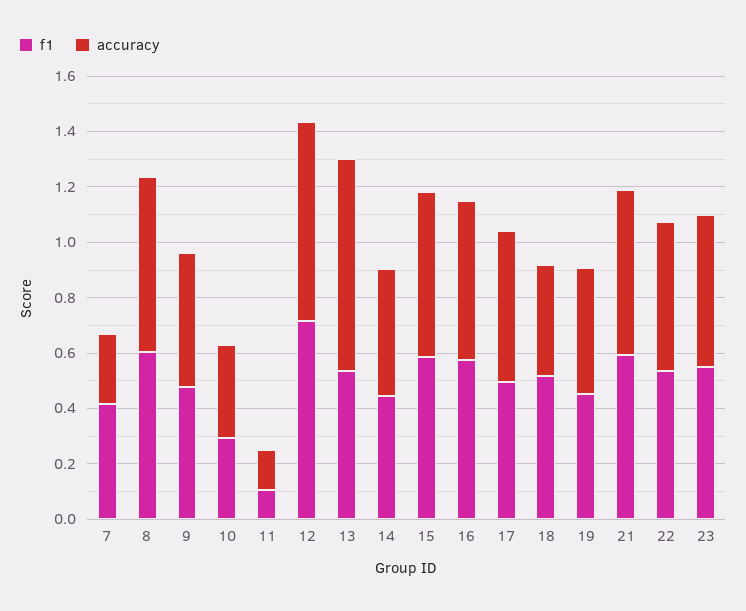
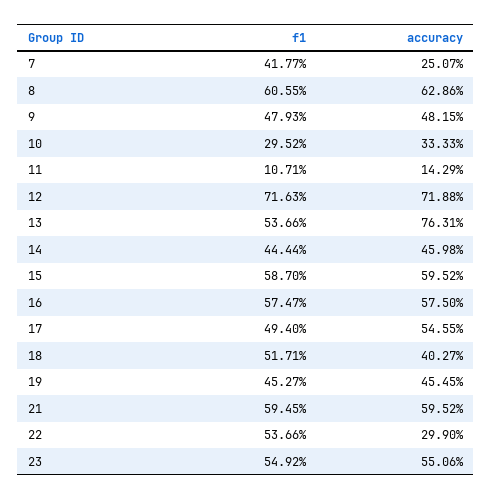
accuracy, 22: 0.55 -> 0.299

